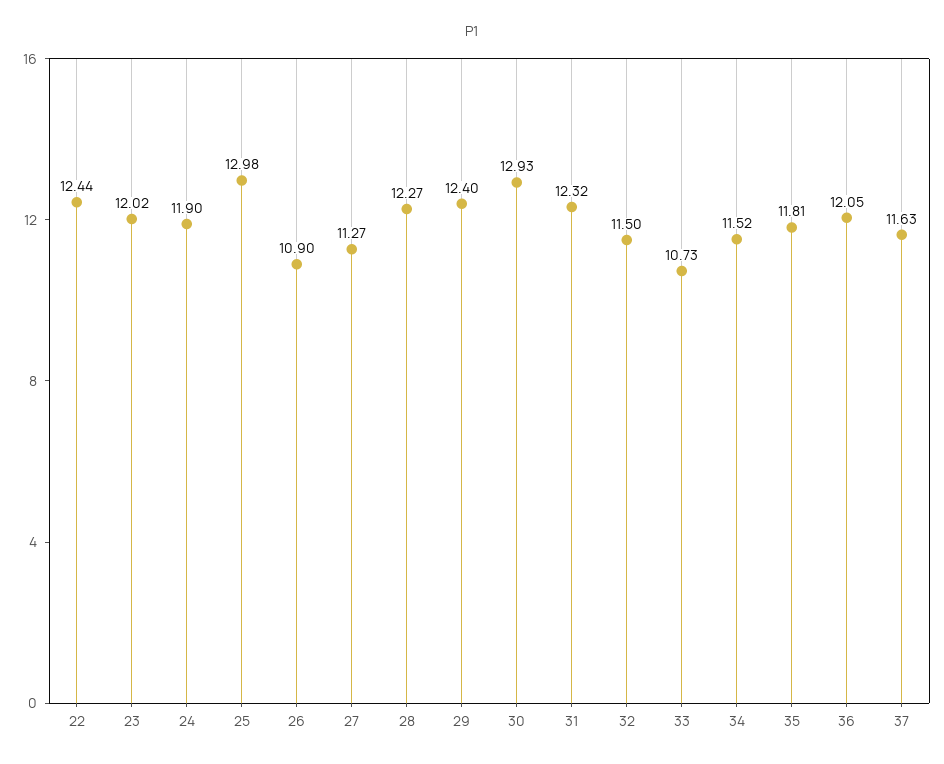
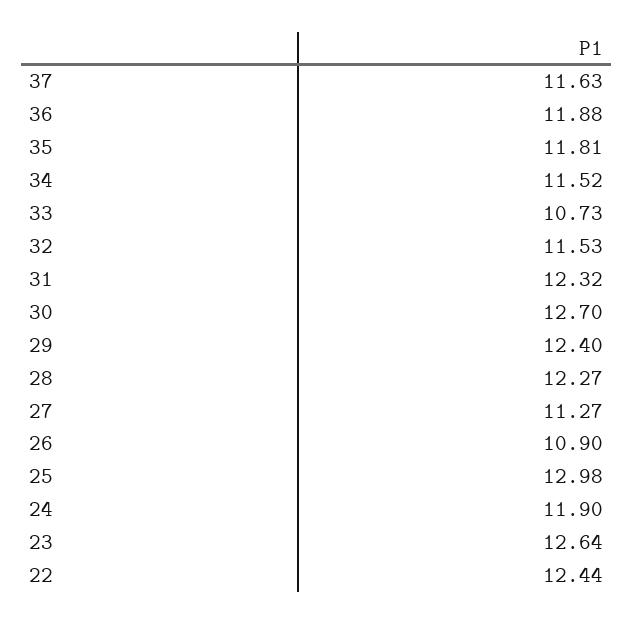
23: 12.02 -> 12.64
30: 12.93 -> 12.7
32: 11.5 -> 11.53
36: 12.05 -> 11.88

